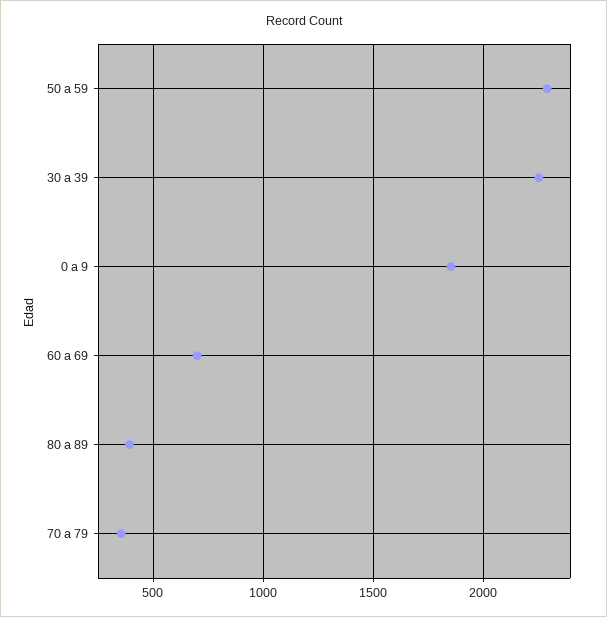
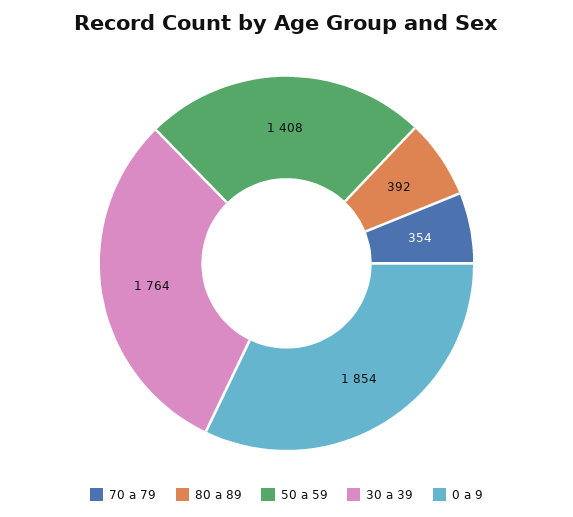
50 a 59: 2300 -> 1408
30 a 39: 2250 -> 1764
60 a 69: 700 -> none

